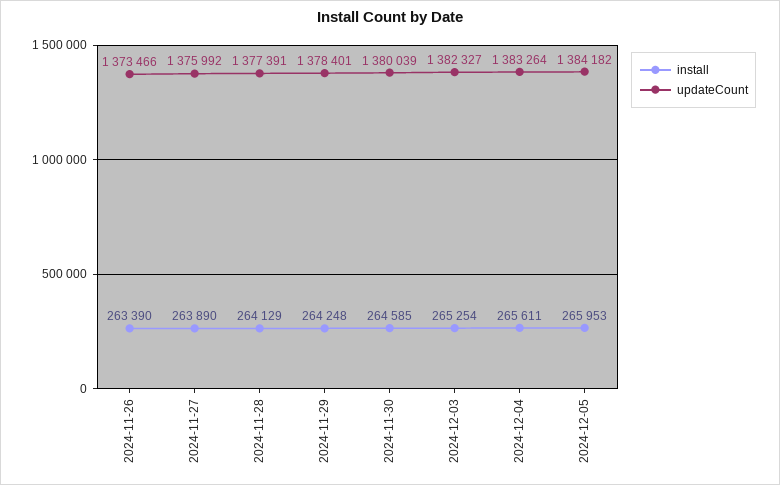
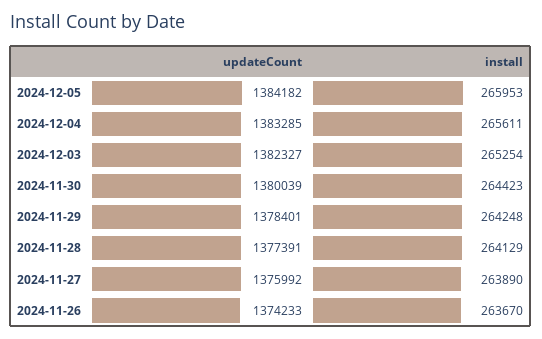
install, 2024-11-26: 263390 -> 263670
updateCount, 2024-11-26: 1373466 -> 1374233
install, 2024-11-30: 264585 -> 264423
updateCount, 2024-12-04: 1383264 -> 1383285

